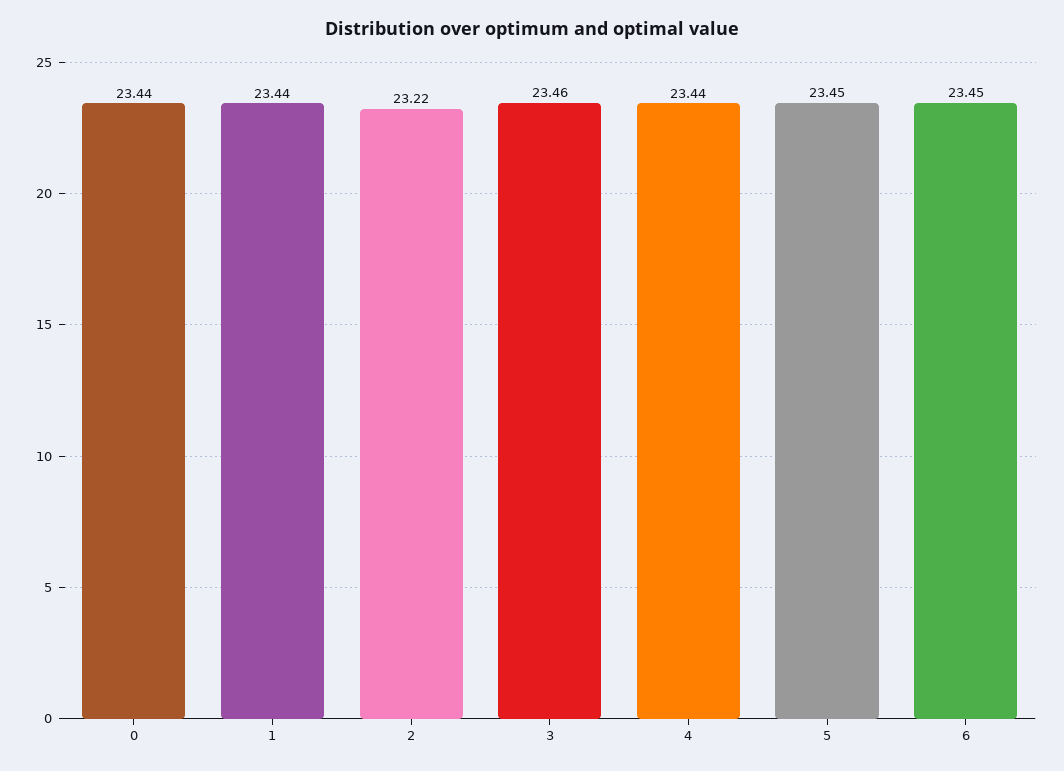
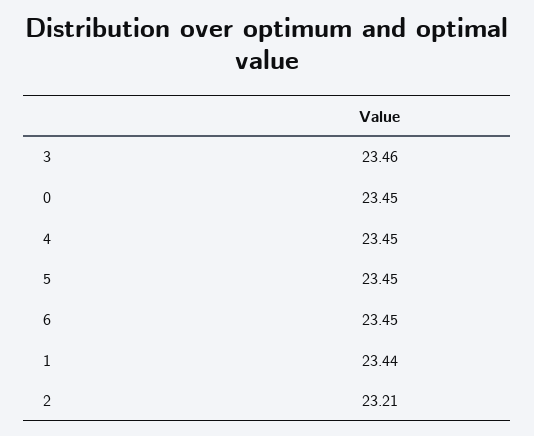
0: 23.44 -> 23.45
2: 23.22 -> 23.21
4: 23.44 -> 23.45

